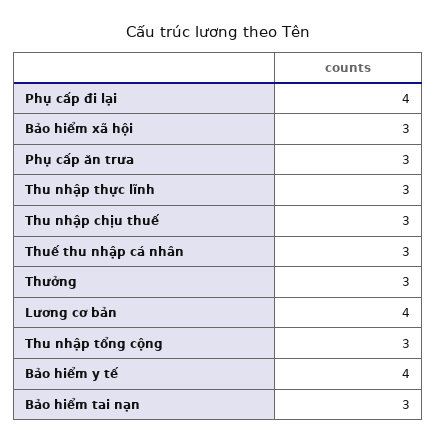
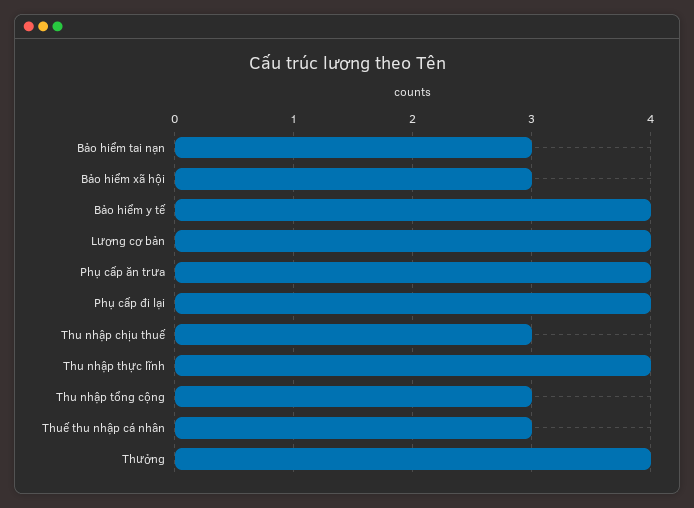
Phụ cấp ăn trưa: 3 -> 4
Thu nhập thực lĩnh: 3 -> 4
Thưởng: 3 -> 4

